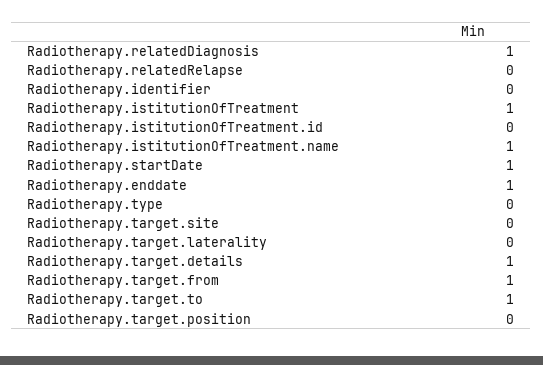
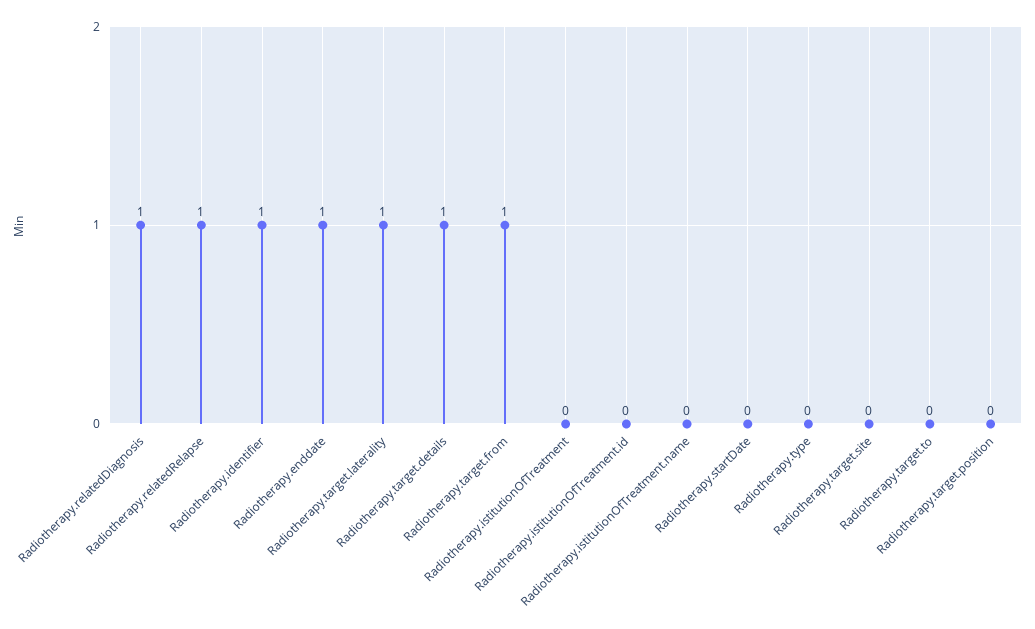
Radiotherapy.relatedRelapse: 0 -> 1
Radiotherapy.identifier: 0 -> 1
Radiotherapy.istitutionOfTreatment: 1 -> 0
Radiotherapy.istitutionOfTreatment.name: 1 -> 0
Radiotherapy.startDate: 1 -> 0
Radiotherapy.target.laterality: 0 -> 1
Radiotherapy.target.to: 1 -> 0

